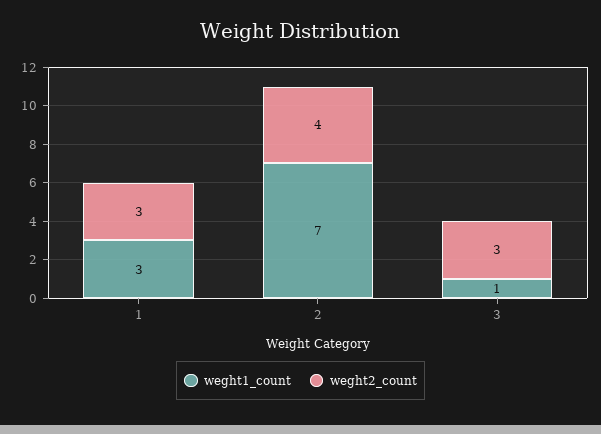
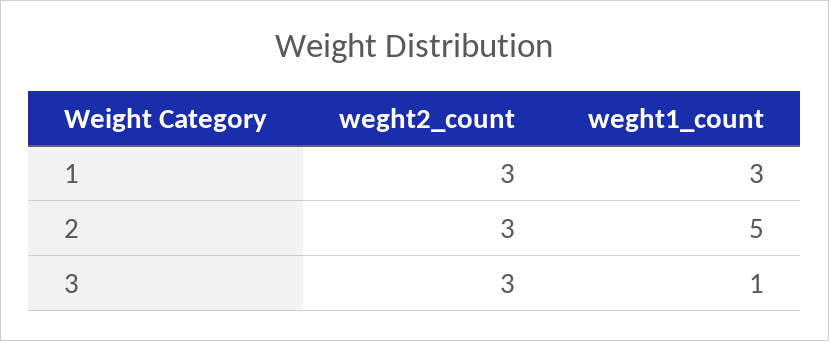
weght1_count, 2: 7 -> 5
weght2_count, 2: 4 -> 3

